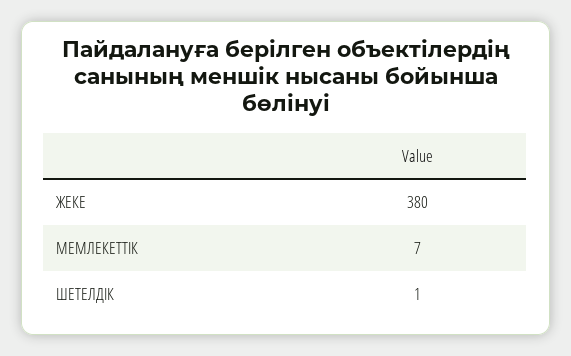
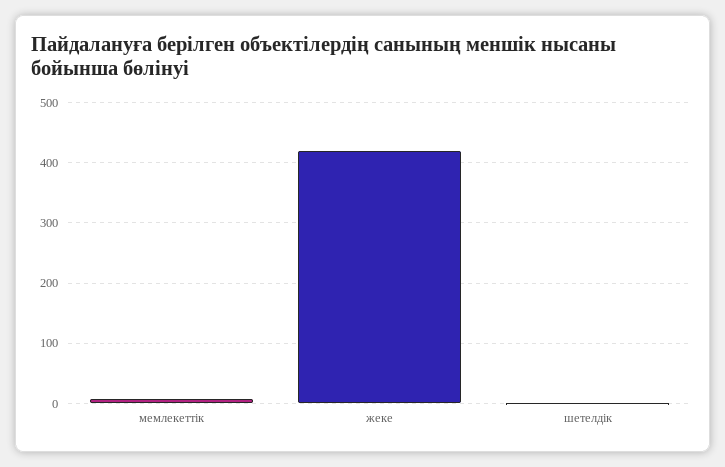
ЖЕКЕ: 380 -> 420

